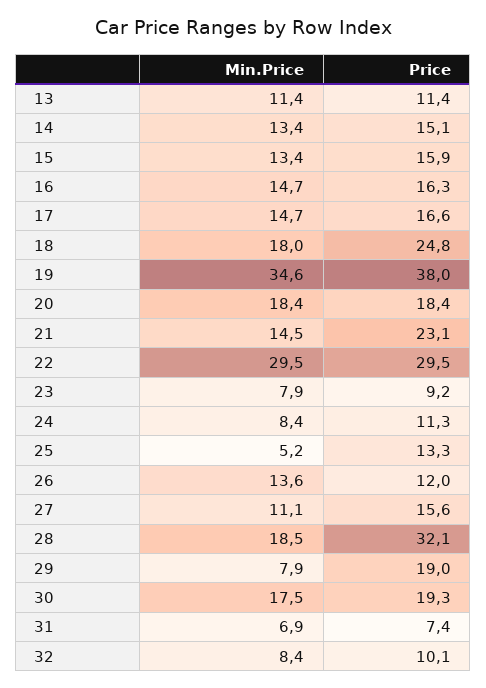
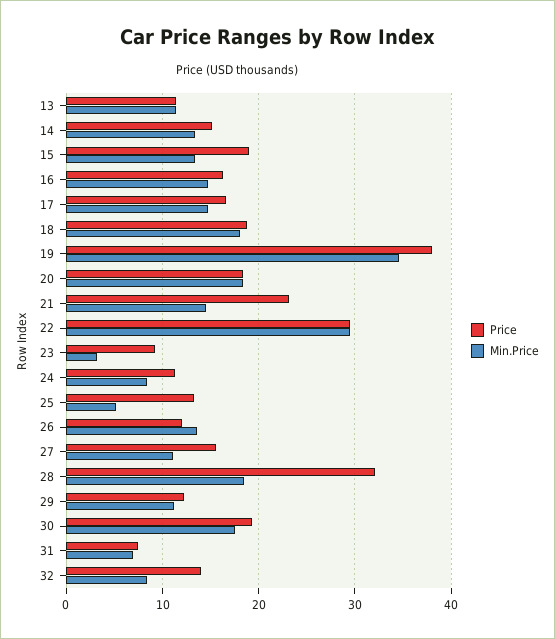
Price, 15: 15.9 -> 19
Price, 18: 24.8 -> 19
Min.Price, 23: 7.9 -> 3
Min.Price, 29: 7.9 -> 11
Price, 29: 19 -> 12
Price, 32: 10.1 -> 14

